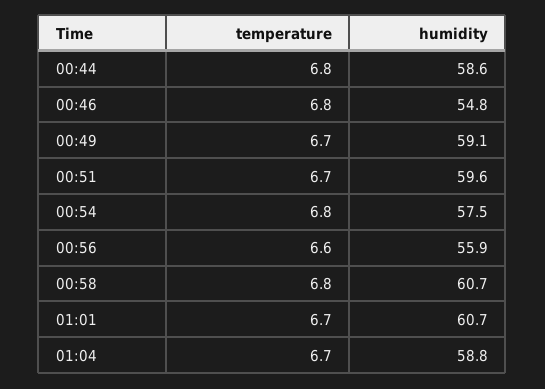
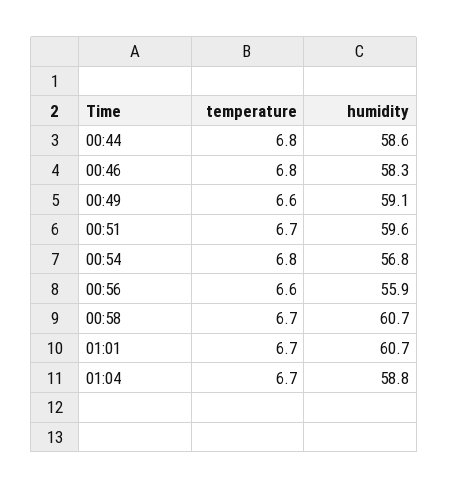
humidity, 00:46: 54.8 -> 58.3
temperature, 00:49: 6.7 -> 6.6
humidity, 00:54: 57.5 -> 56.8
temperature, 00:58: 6.8 -> 6.7

